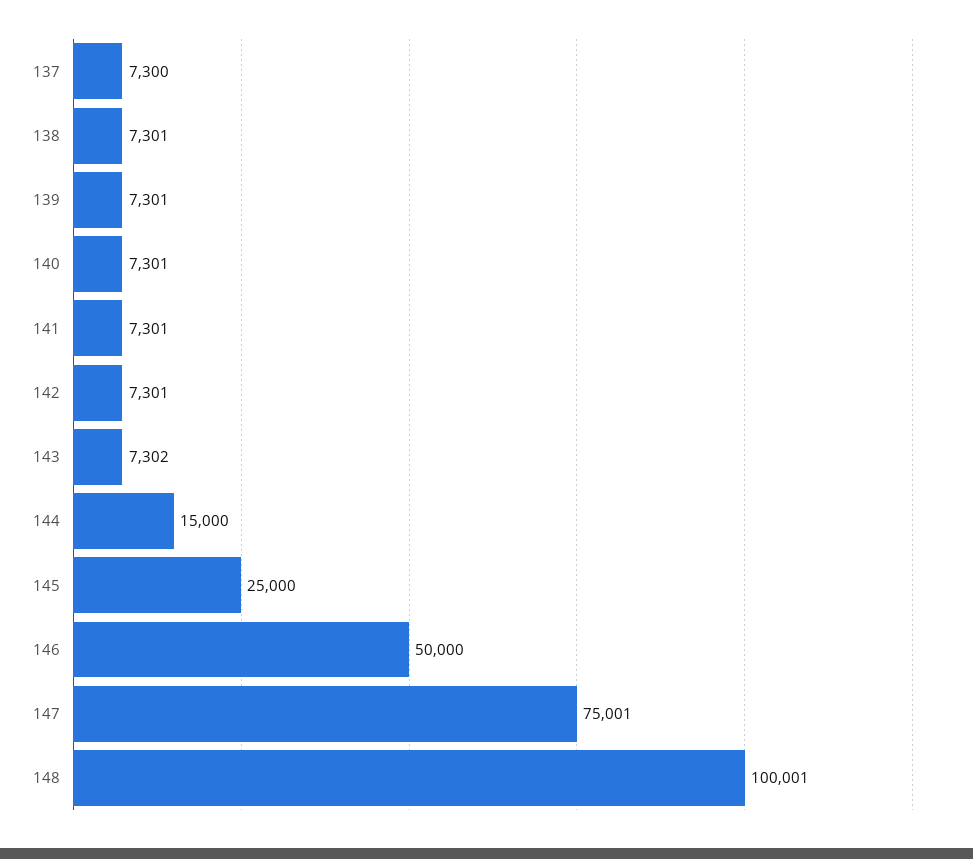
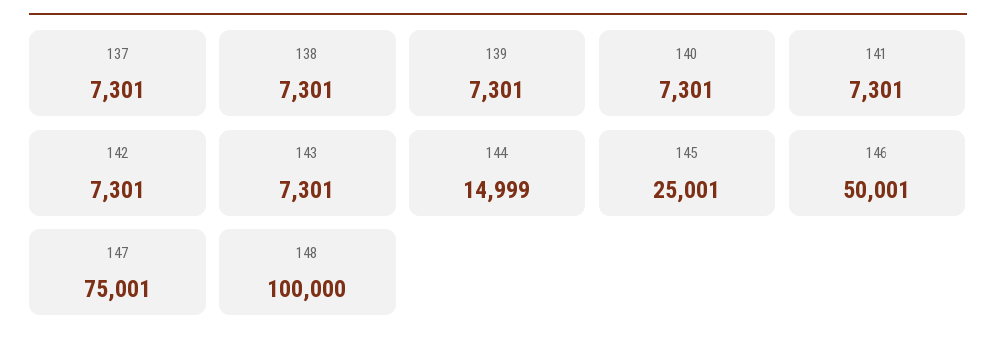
137: 7300 -> 7301
143: 7302 -> 7301
144: 15000 -> 14999
145: 25000 -> 25001
146: 50000 -> 50001
148: 100001 -> 100000

